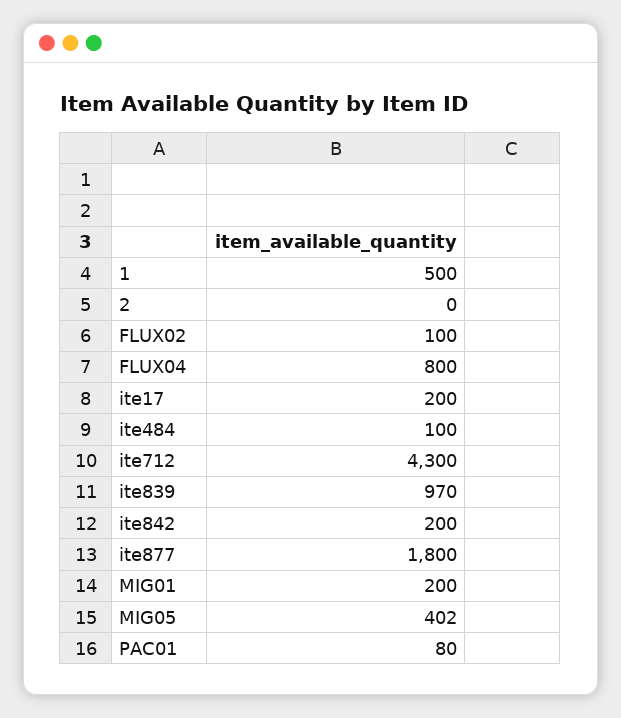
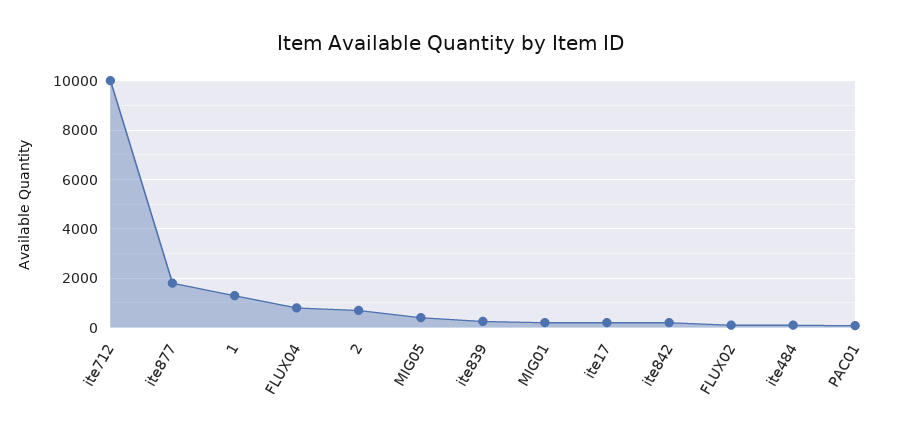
1: 500 -> 1250
2: 0 -> 750
ite712: 4300 -> 10000
ite839: 970 -> 250

